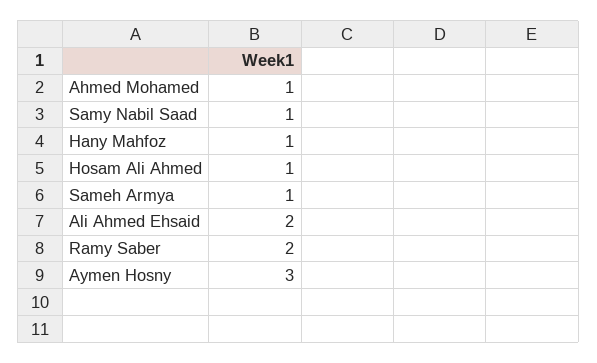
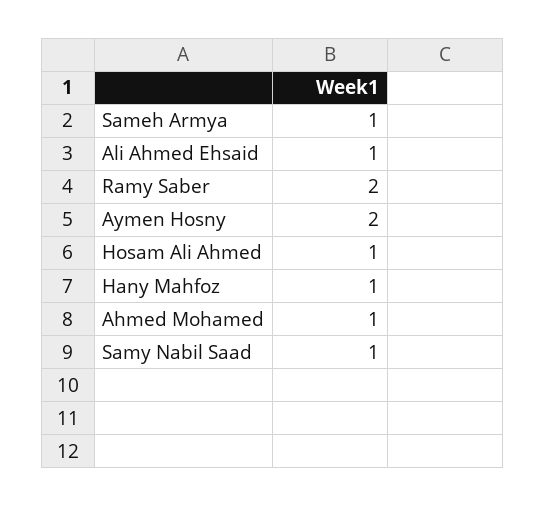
Ali Ahmed Ehsaid: 2 -> 1
Aymen Hosny: 3 -> 2

